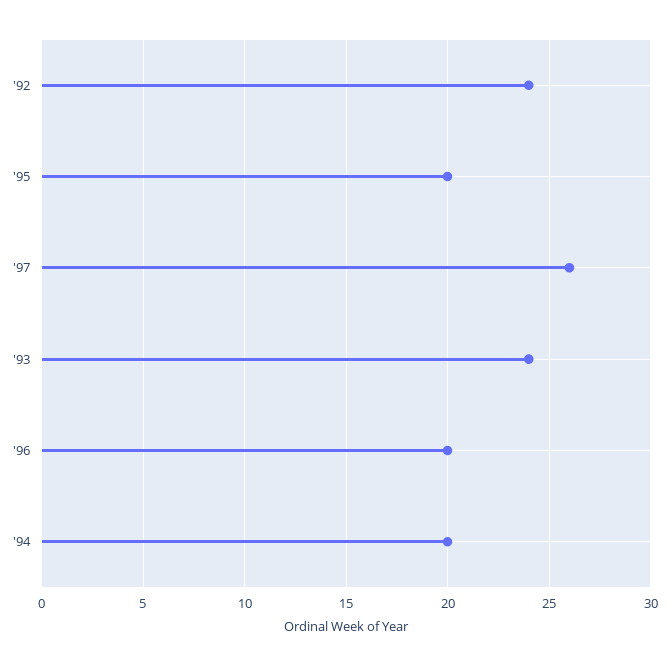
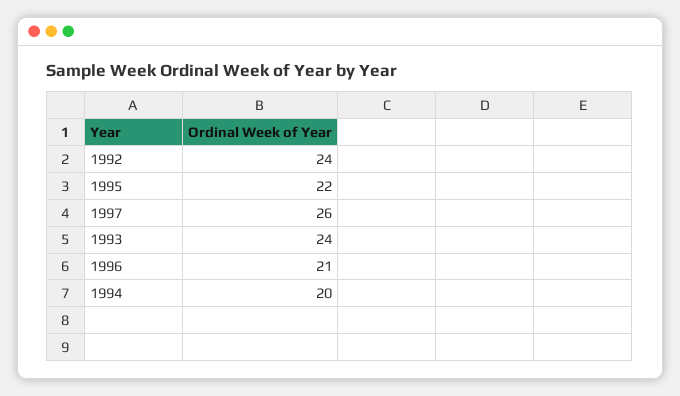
'95: 20 -> 22
'96: 20 -> 21

